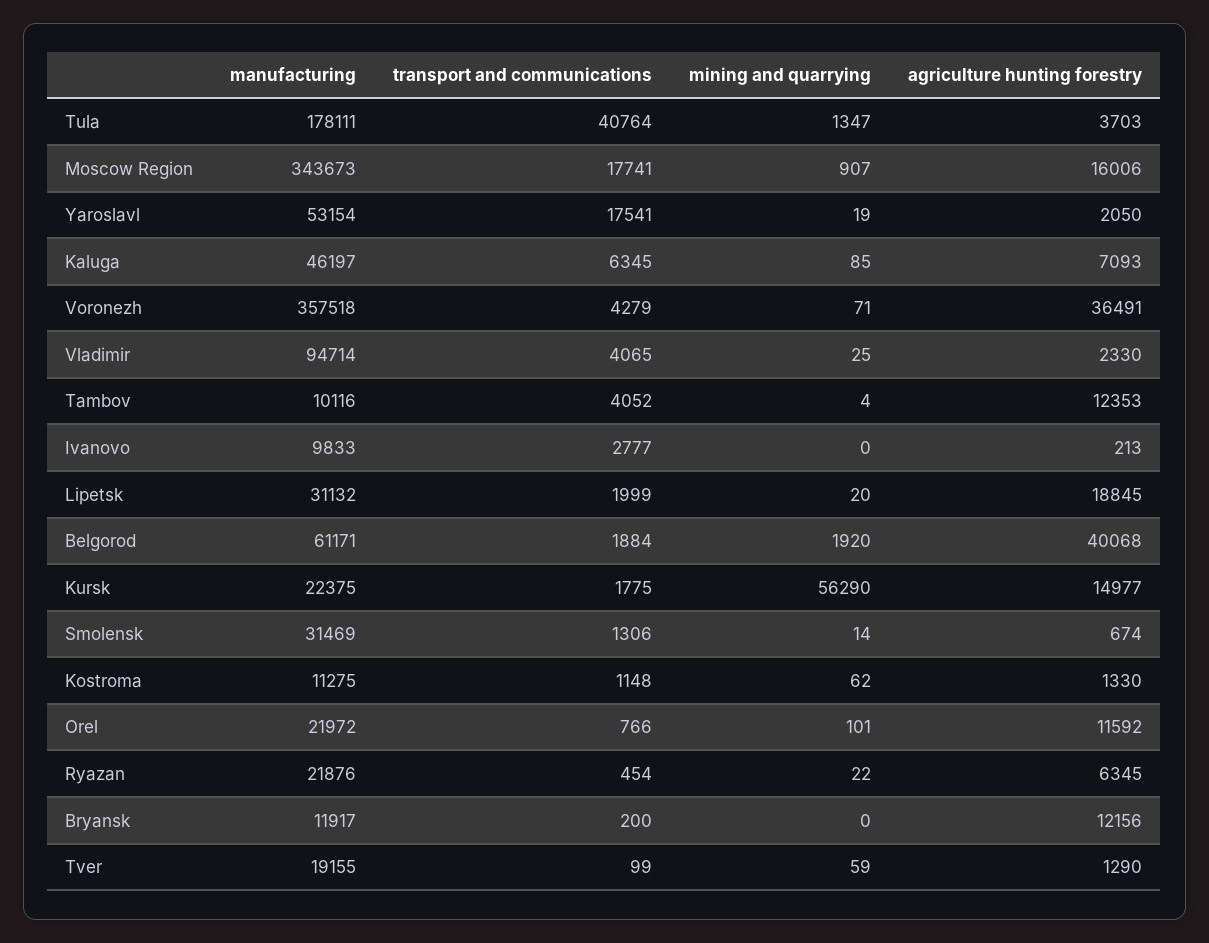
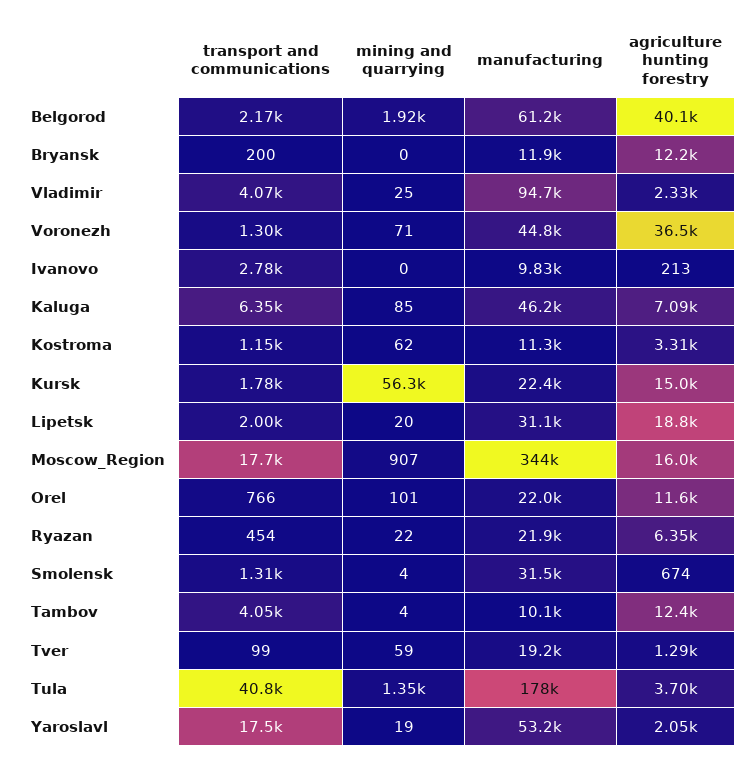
manufacturing, Voronezh: 357518 -> 44800
transport and communications, Voronezh: 4279 -> 1300
transport and communications, Belgorod: 1884 -> 2170
mining and quarrying, Smolensk: 14 -> 4
agriculture hunting forestry, Kostroma: 1330 -> 3310

